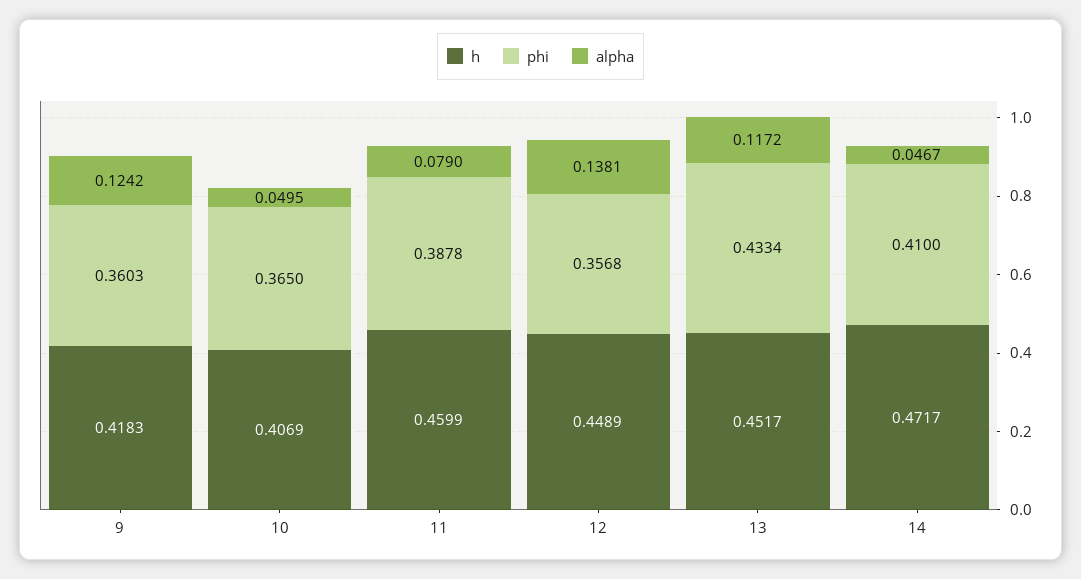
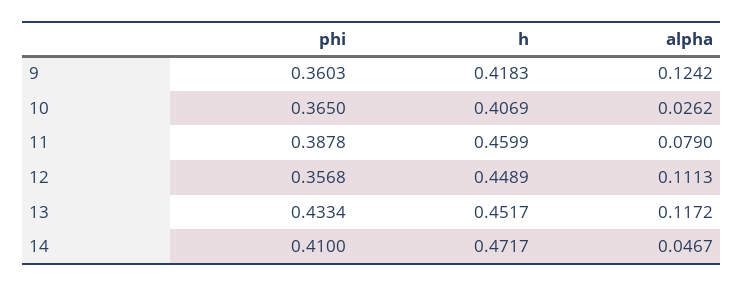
alpha, 10: 0.0495 -> 0.0262
alpha, 12: 0.1381 -> 0.1113

